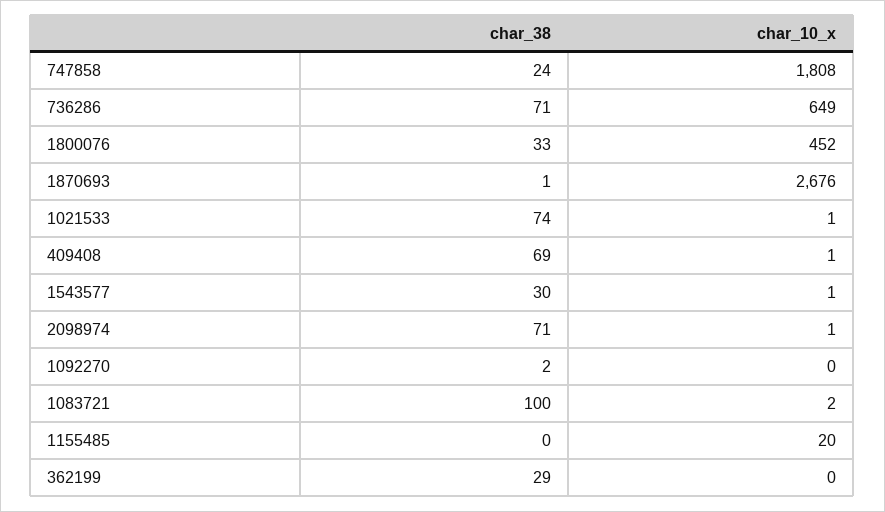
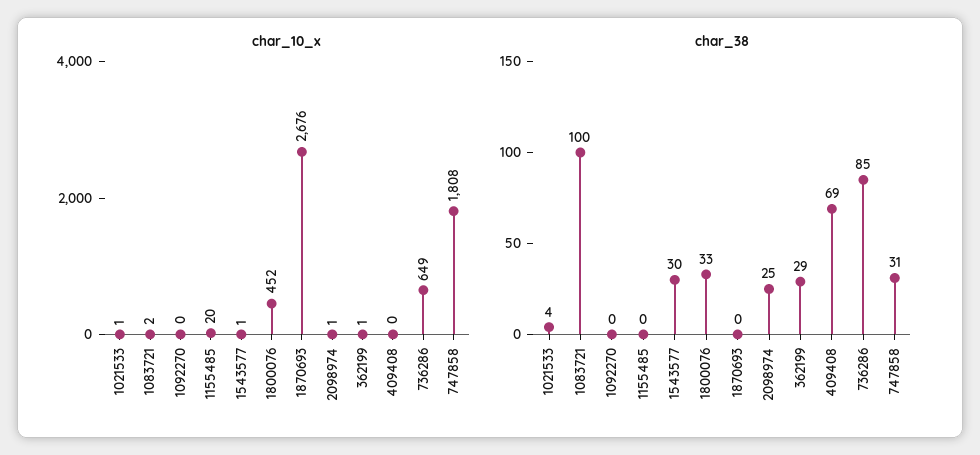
char_38, 747858: 24 -> 31
char_38, 736286: 71 -> 85
char_38, 1870693: 1 -> 0
char_38, 1021533: 74 -> 4
char_10_x, 409408: 1 -> 0
char_38, 2098974: 71 -> 25
char_38, 1092270: 2 -> 0
char_10_x, 362199: 0 -> 1

